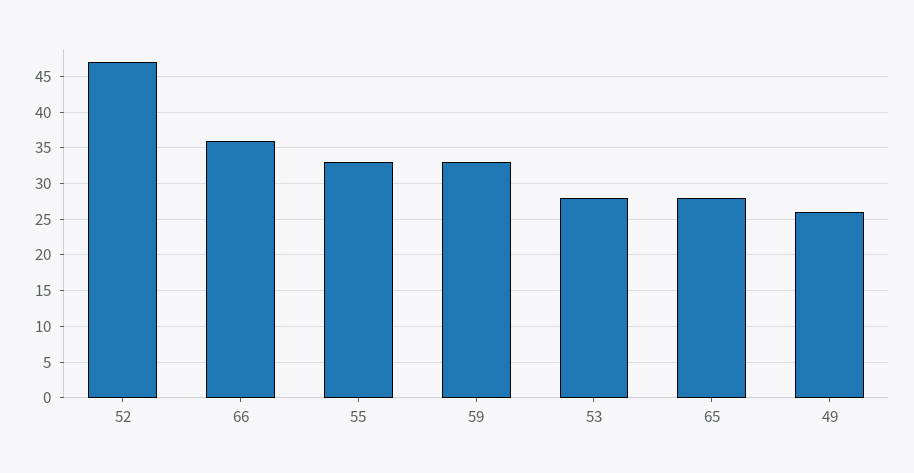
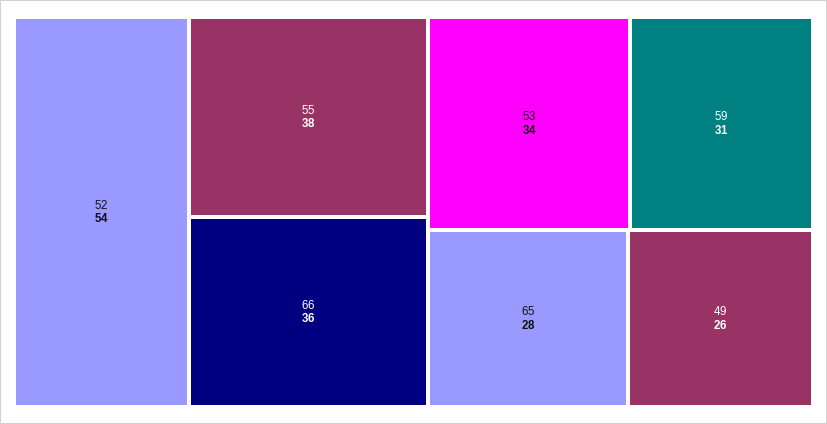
52: 47 -> 54
55: 33 -> 38
59: 33 -> 31
53: 28 -> 34

